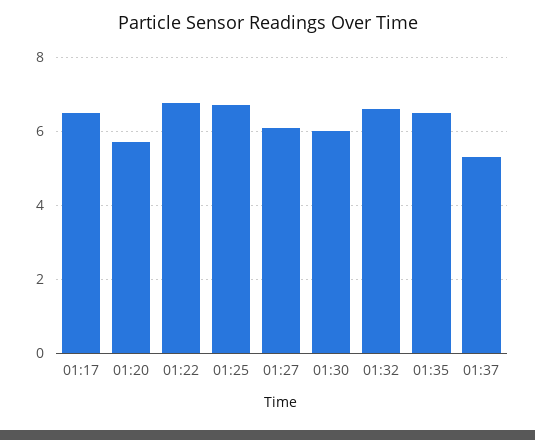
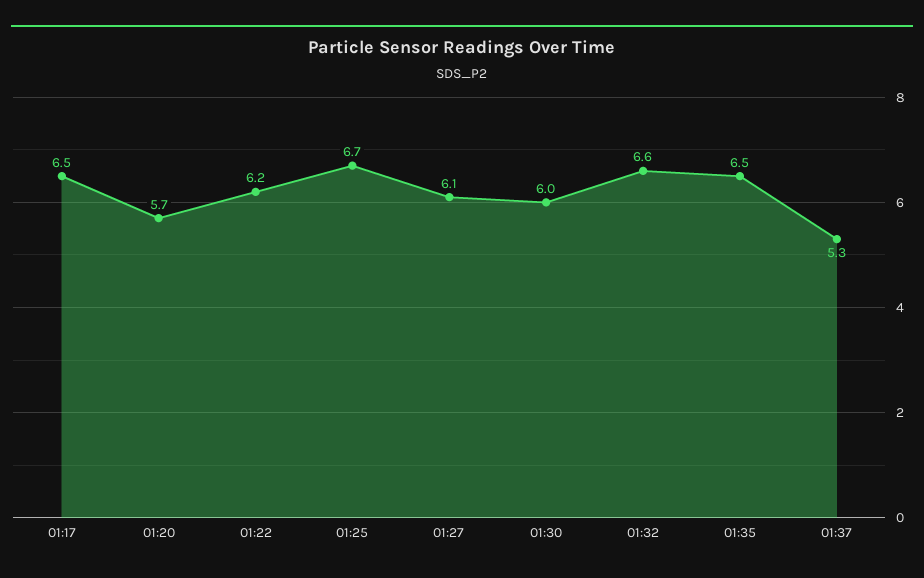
01:22: 6.8 -> 6.2

